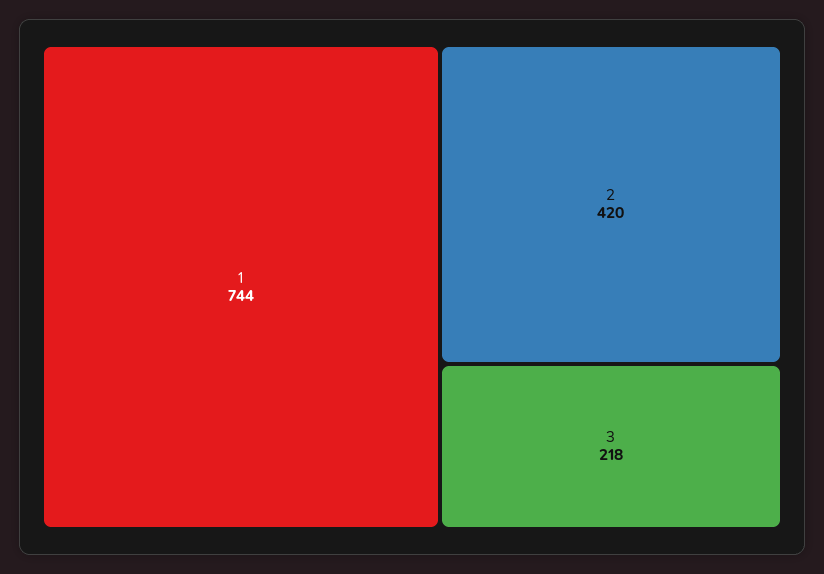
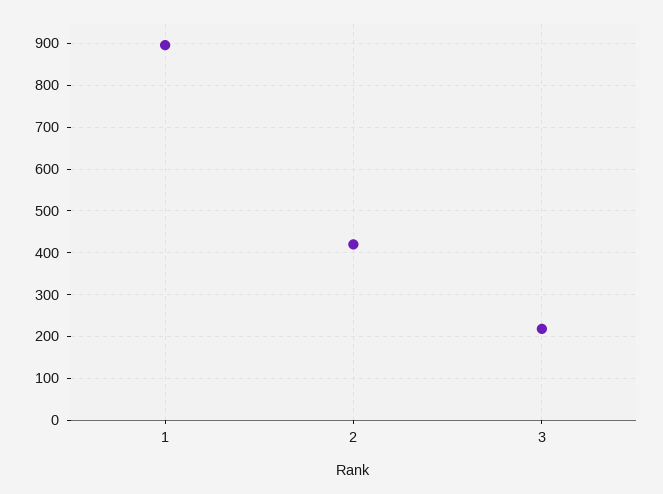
1: 744 -> 900

